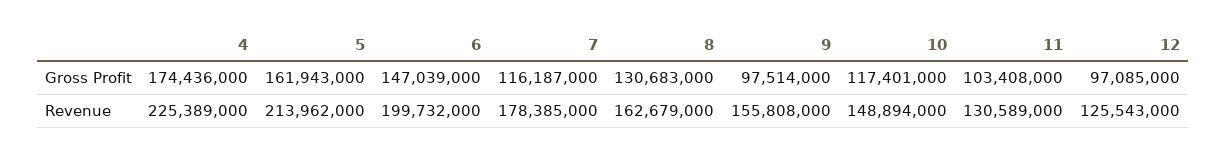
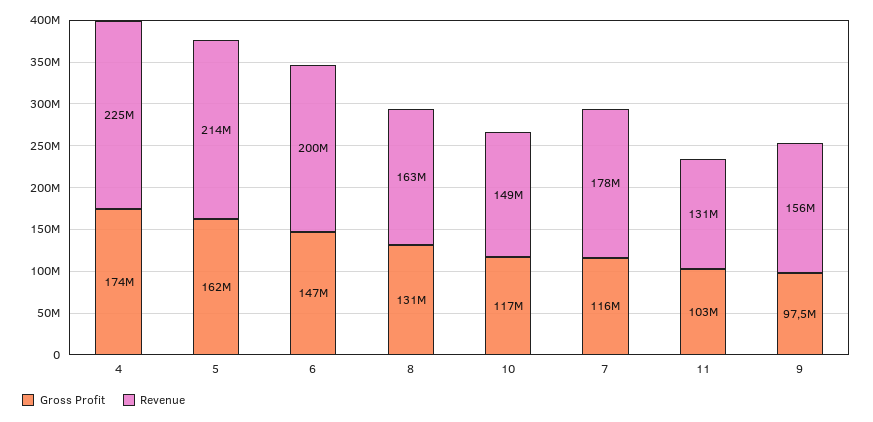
Gross Profit, 12: 97085000 -> none
Revenue, 12: 125543000 -> none

